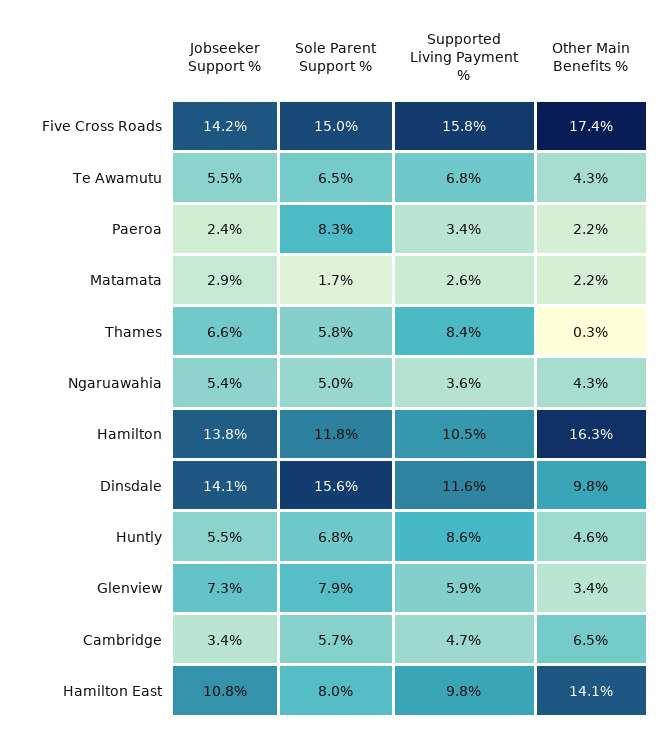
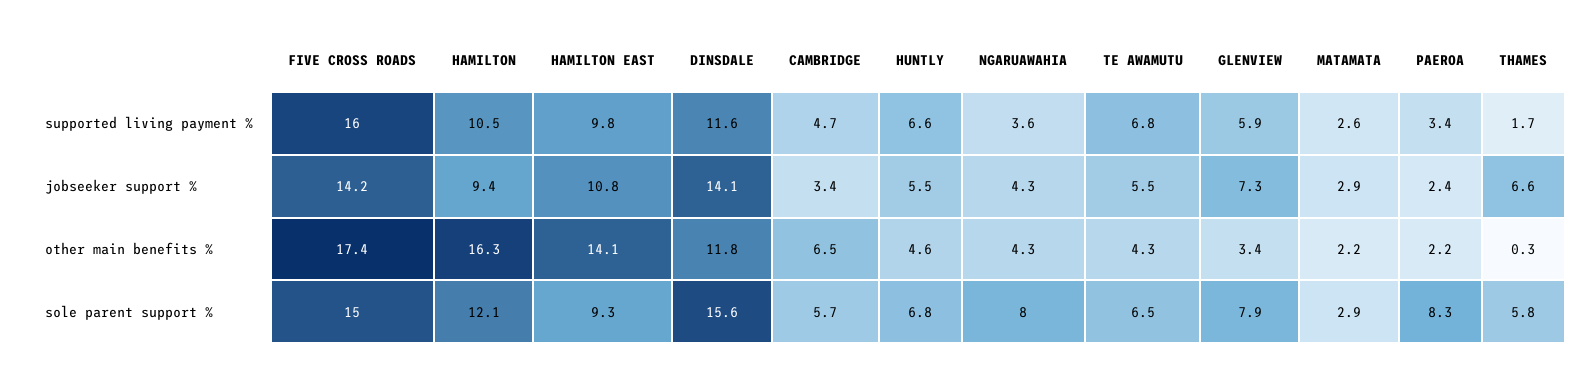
Supported Living Payment %, Five Cross Roads: 15.8 -> 16
Sole Parent Support %, Matamata: 1.7 -> 2.9
Supported Living Payment %, Thames: 8.4 -> 1.7
Jobseeker Support %, Ngaruawahia: 5.4 -> 4.3
Sole Parent Support %, Ngaruawahia: 5 -> 8
Jobseeker Support %, Hamilton: 13.8 -> 9.4
Sole Parent Support %, Hamilton: 11.8 -> 12.1
Other Main Benefits %, Dinsdale: 9.8 -> 11.8
Supported Living Payment %, Huntly: 8.6 -> 6.6
Sole Parent Support %, Hamilton East: 8 -> 9.3

